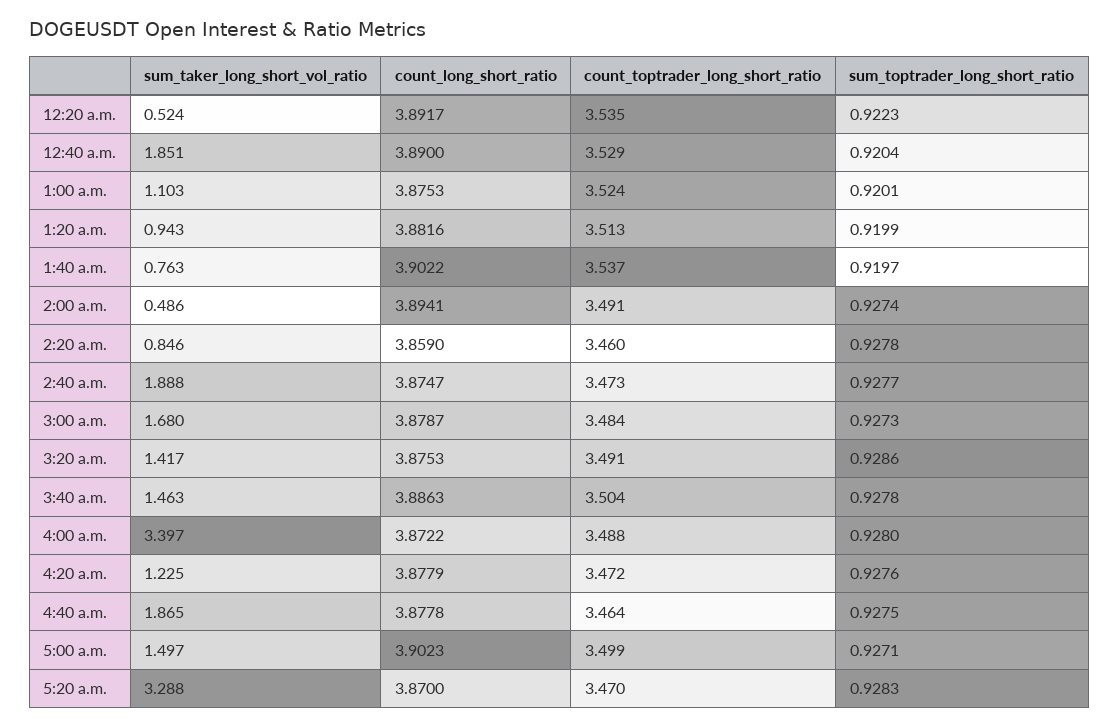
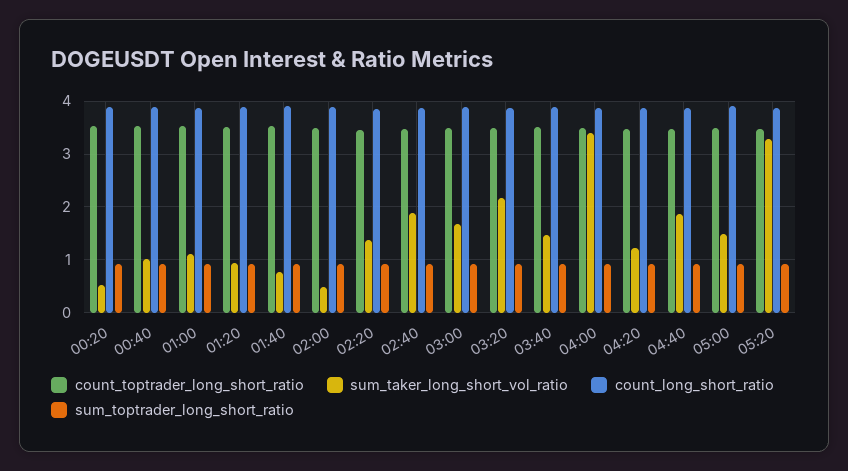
sum_taker_long_short_vol_ratio, 12:40 a.m.: 1.851 -> 1
sum_taker_long_short_vol_ratio, 2:20 a.m.: 0.846 -> 1.4
sum_taker_long_short_vol_ratio, 3:20 a.m.: 1.417 -> 2.2

